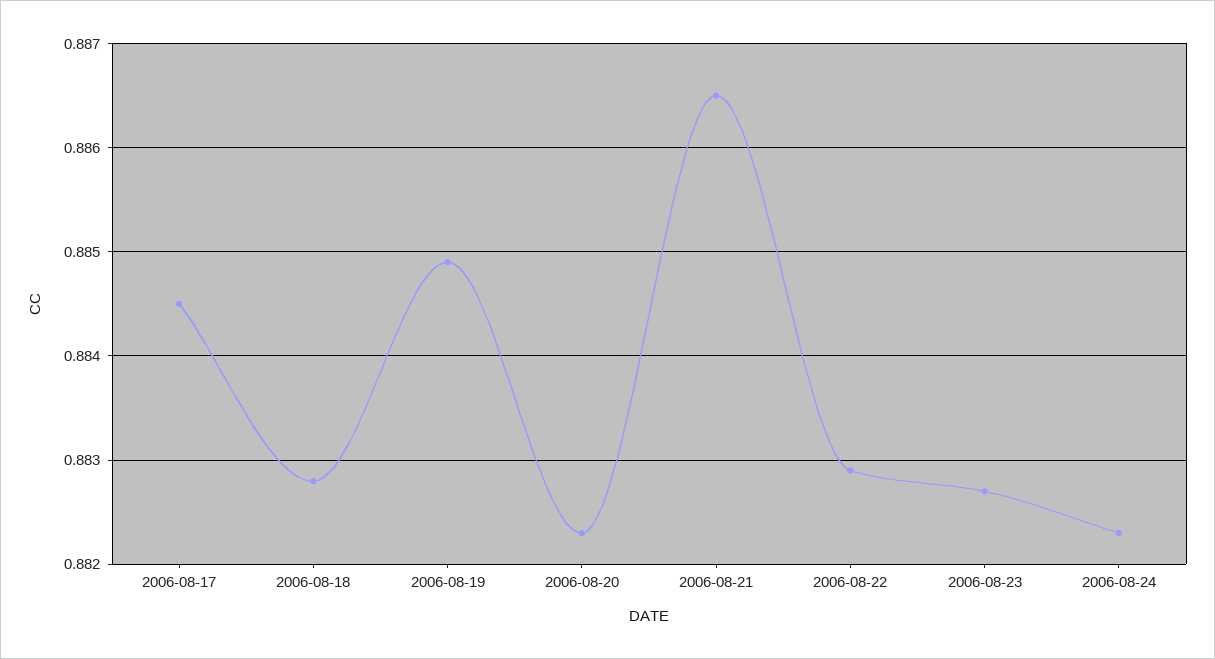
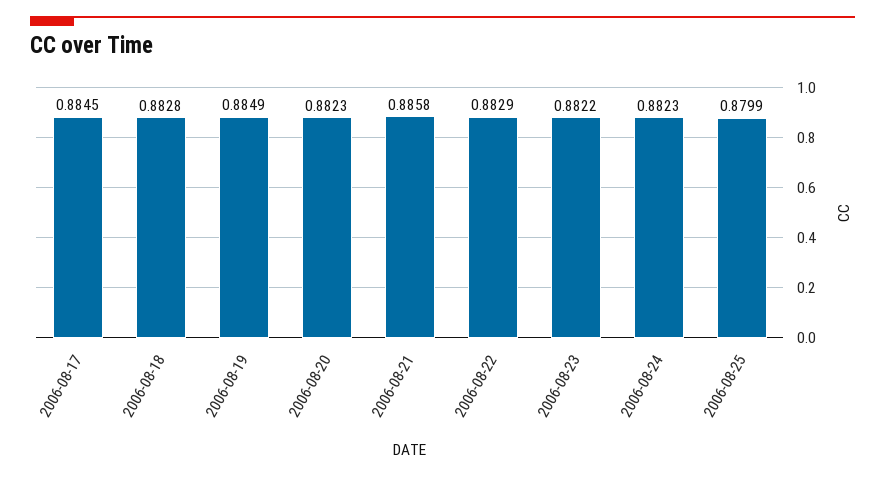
2006-08-21: 0.8865 -> 0.8858
2006-08-23: 0.8827 -> 0.8822
2006-08-25: none -> 0.8799

